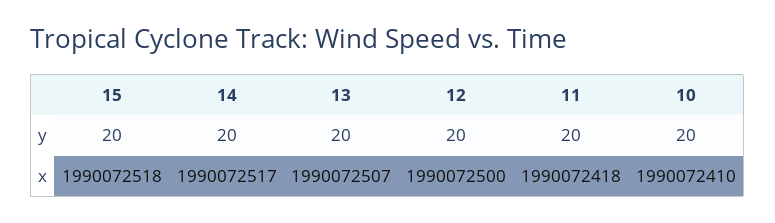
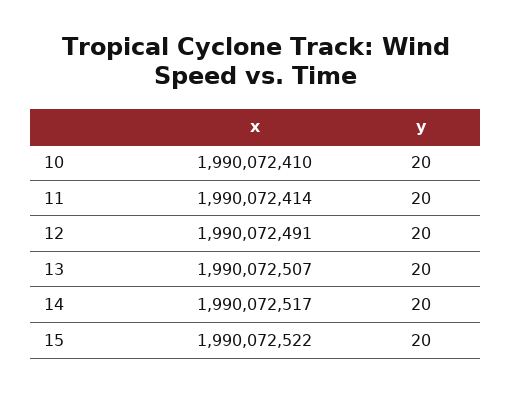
15, x: 1990072518 -> 1990072522
12, x: 1990072500 -> 1990072491
11, x: 1990072418 -> 1990072414

